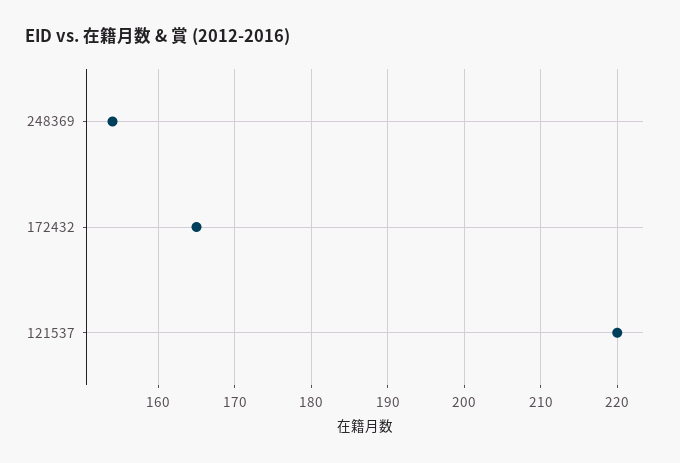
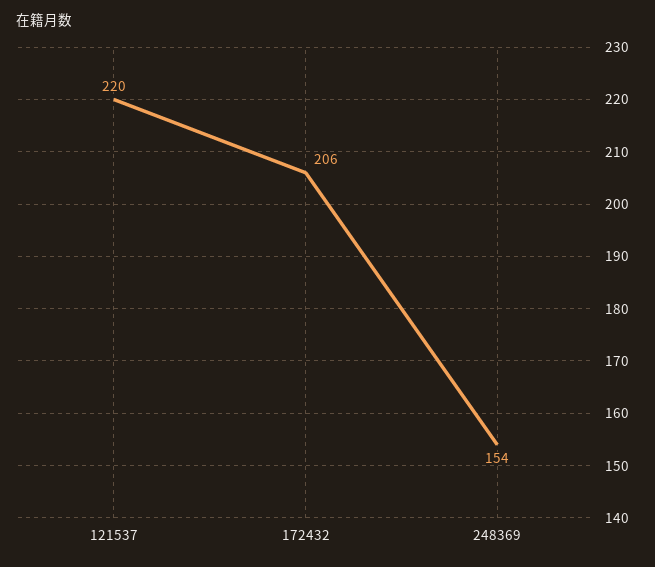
172432: 165 -> 206

